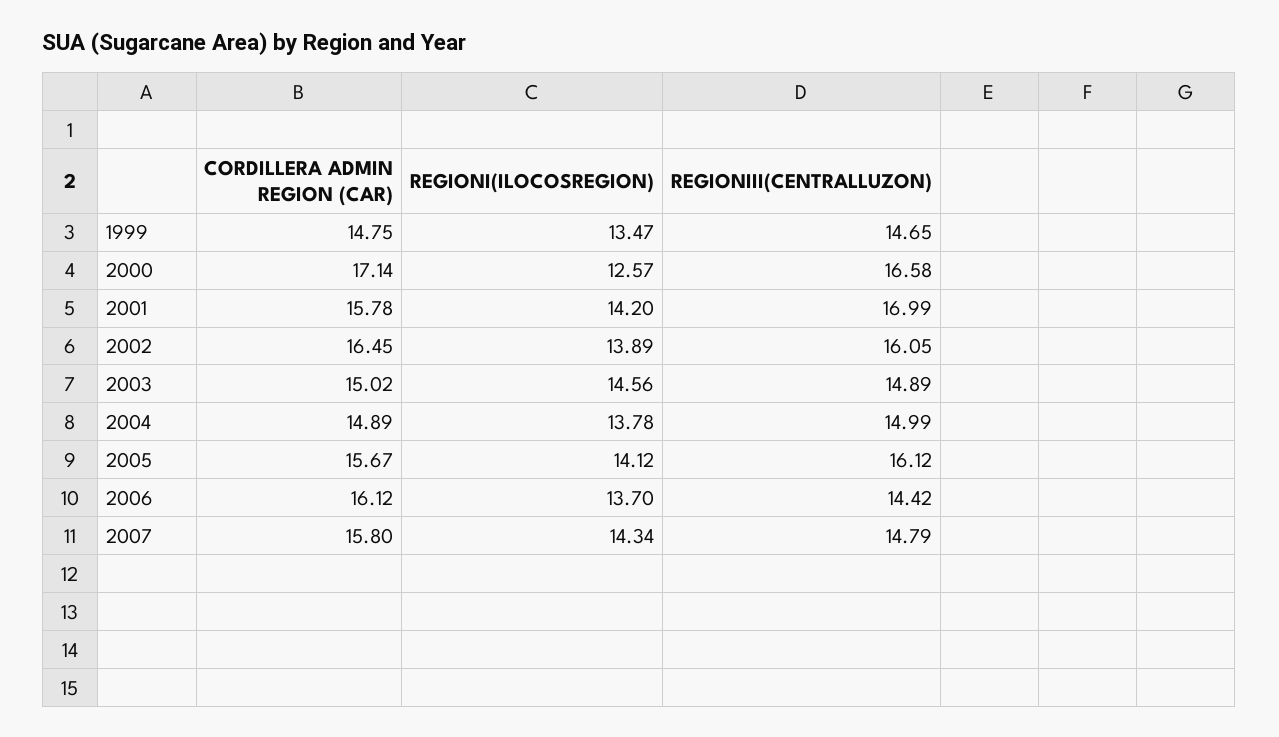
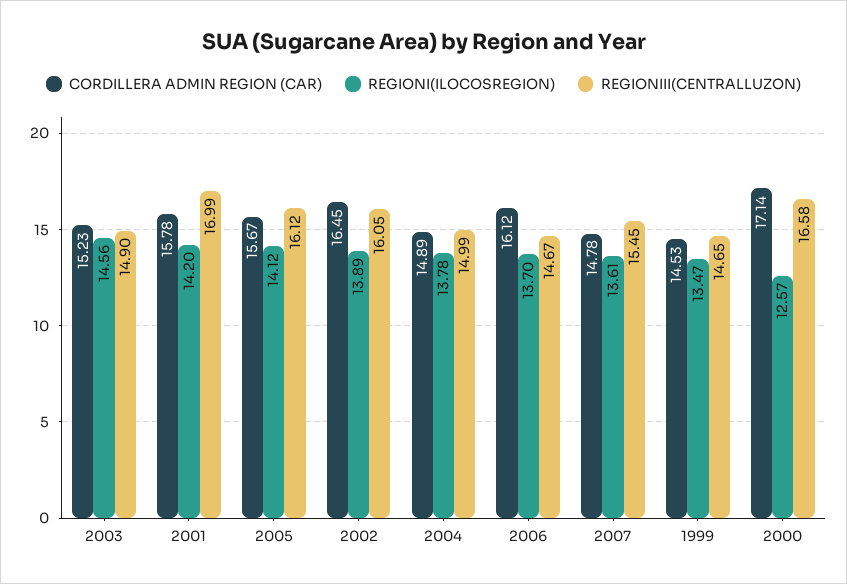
CORDILLERA ADMIN REGION (CAR), 1999: 14.75 -> 14.53
CORDILLERA ADMIN REGION (CAR), 2003: 15.02 -> 15.23
REGIONIII(CENTRALLUZON), 2003: 14.89 -> 14.9
REGIONIII(CENTRALLUZON), 2006: 14.42 -> 14.67
CORDILLERA ADMIN REGION (CAR), 2007: 15.8 -> 14.78
REGIONI(ILOCOSREGION), 2007: 14.34 -> 13.61
REGIONIII(CENTRALLUZON), 2007: 14.79 -> 15.45

